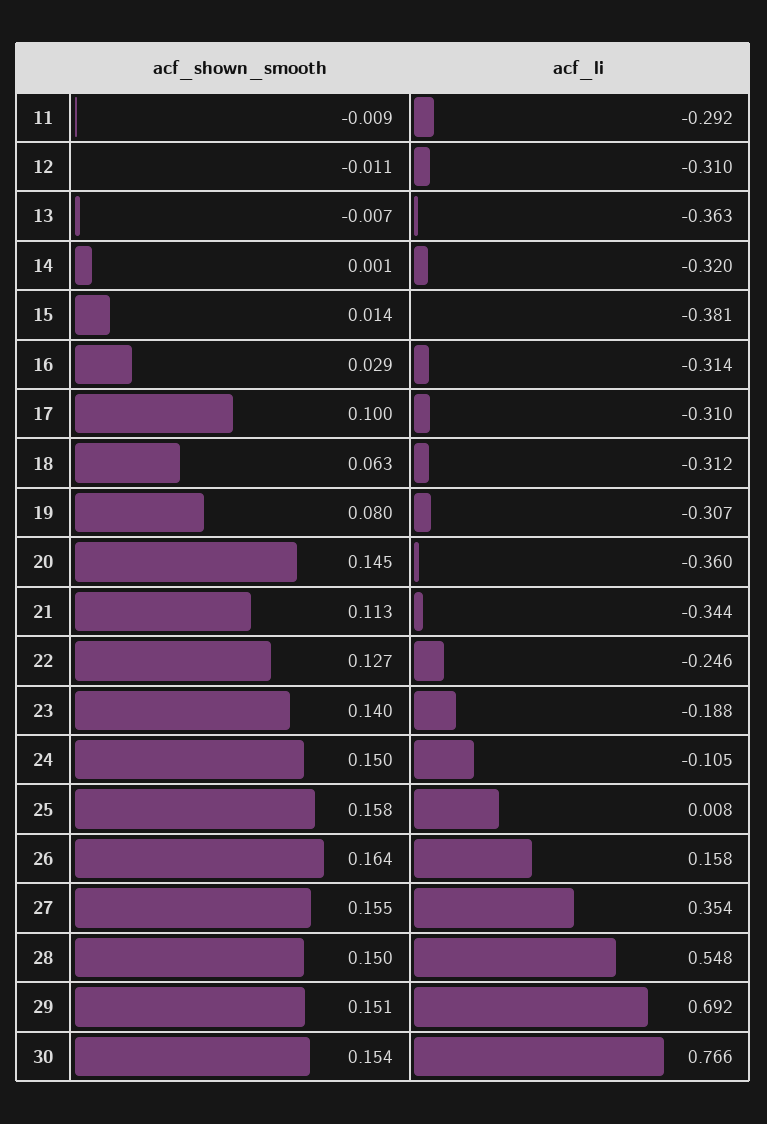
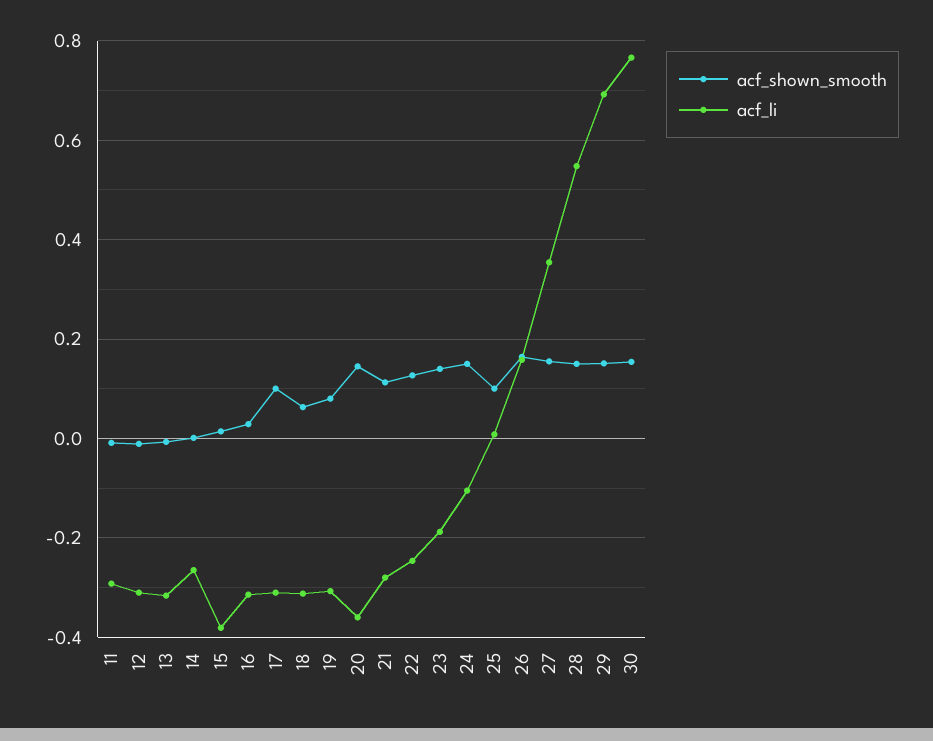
acf_li, 13: -0.363 -> -0.32
acf_li, 14: -0.32 -> -0.26
acf_li, 21: -0.344 -> -0.28
acf_shown_smooth, 25: 0.158 -> 0.1

